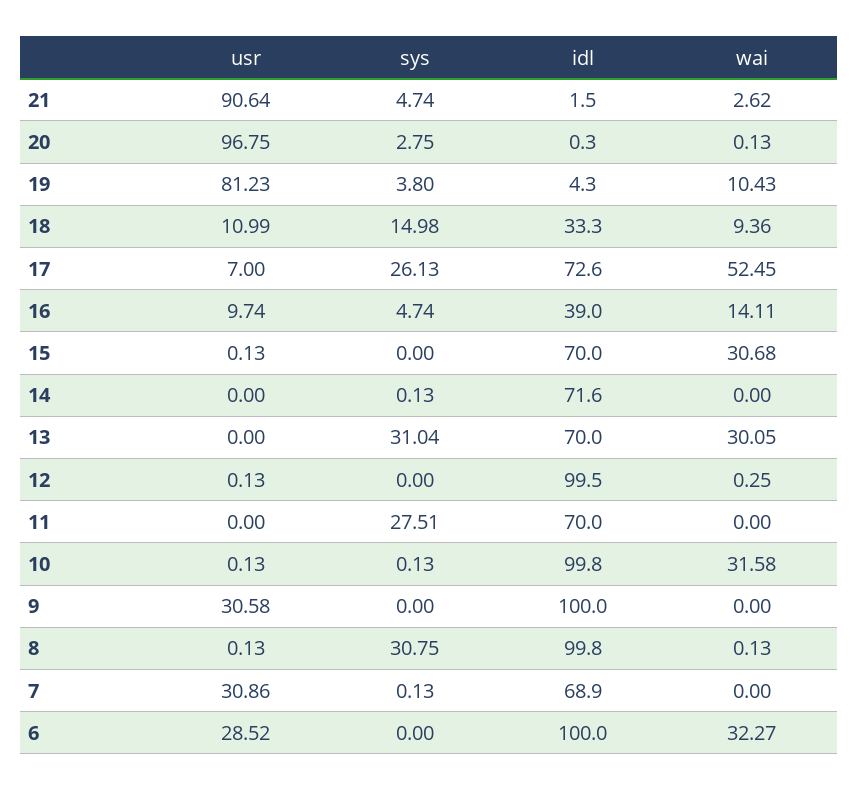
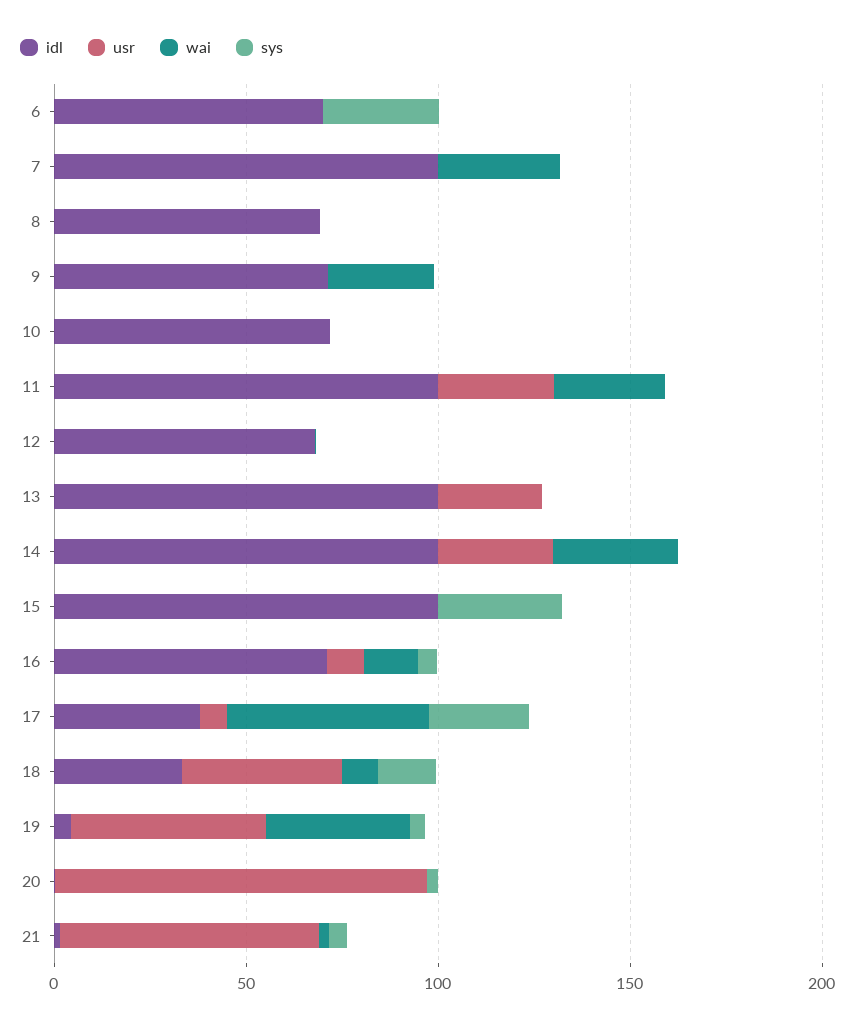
usr, 21: 90.64 -> 70
usr, 19: 81.23 -> 50
wai, 19: 10.43 -> 40
usr, 18: 10.99 -> 40
idl, 17: 72.6 -> 40
idl, 16: 39 -> 70
sys, 15: 0 -> 30
idl, 15: 70 -> 100
wai, 15: 30.68 -> 0
usr, 14: 0 -> 30
idl, 14: 71.6 -> 100
wai, 14: 0 -> 30
usr, 13: 0 -> 30
sys, 13: 31.04 -> 0
idl, 13: 70 -> 100
wai, 13: 30.05 -> 0
idl, 12: 99.5 -> 70
usr, 11: 0 -> 30
sys, 11: 27.51 -> 0
idl, 11: 70 -> 100
wai, 11: 0 -> 30
idl, 10: 99.8 -> 70
wai, 10: 31.58 -> 0
usr, 9: 30.58 -> 0
idl, 9: 100 -> 70
wai, 9: 0 -> 30
sys, 8: 30.75 -> 0
idl, 8: 99.8 -> 70
usr, 7: 30.86 -> 0
idl, 7: 68.9 -> 100
wai, 7: 0 -> 30
usr, 6: 28.52 -> 0
sys, 6: 0 -> 30
idl, 6: 100 -> 70
wai, 6: 32.27 -> 0

